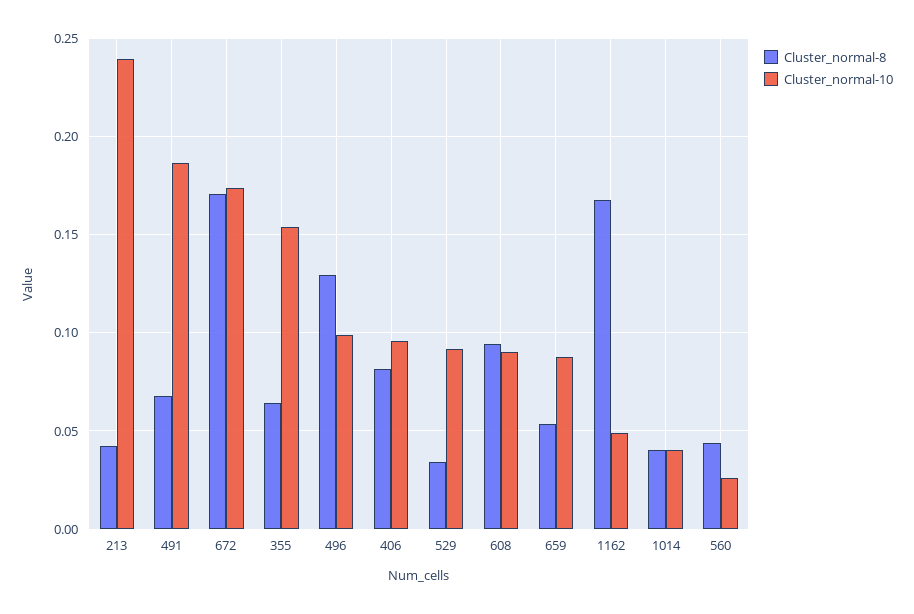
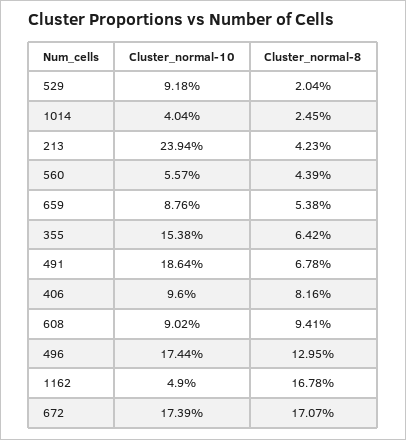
Cluster_normal-10, 496: 0.1 -> 0.1744
Cluster_normal-8, 529: 0.035 -> 0.0204
Cluster_normal-8, 1014: 0.04 -> 0.0245
Cluster_normal-10, 560: 0.025 -> 0.0557

